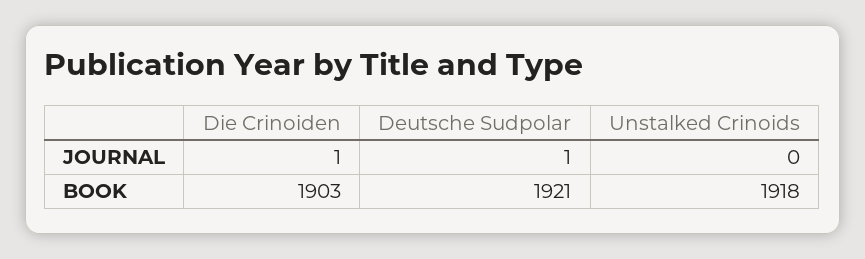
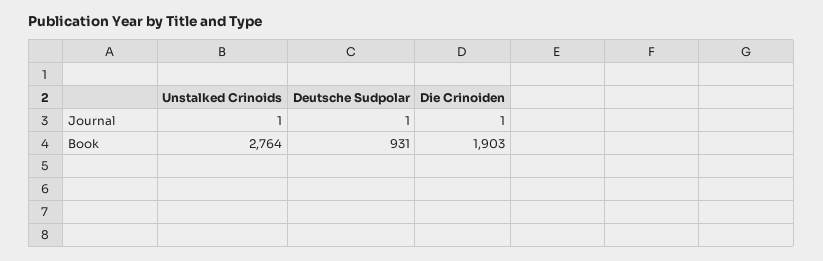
Unstalked Crinoids, JOURNAL: 0 -> 1
Deutsche Sudpolar, BOOK: 1921 -> 931
Unstalked Crinoids, BOOK: 1918 -> 2764

